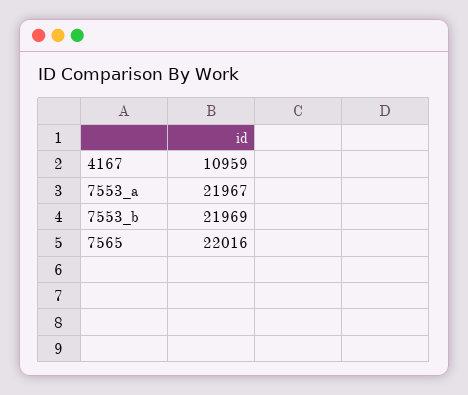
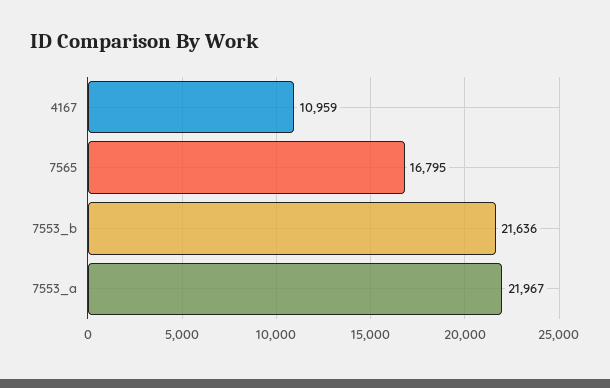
7553_b: 21969 -> 21636
7565: 22016 -> 16795

